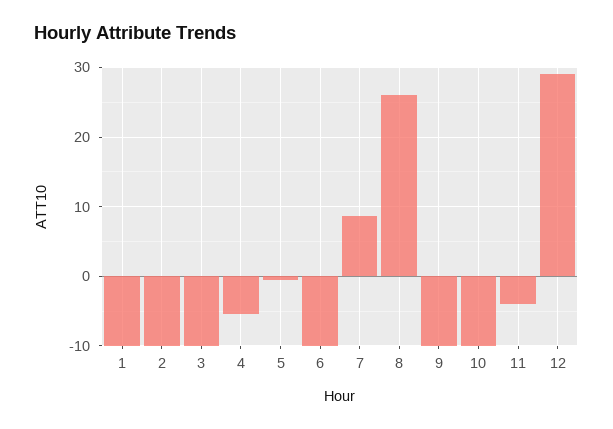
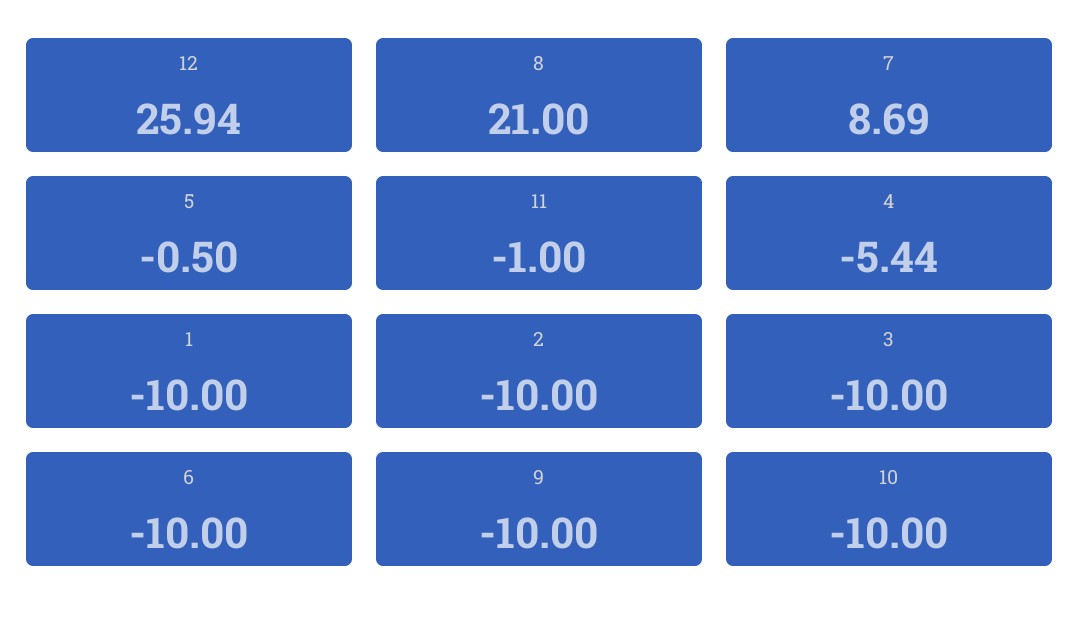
8: 26 -> 21
11: -4 -> -1
12: 29 -> 25.94

